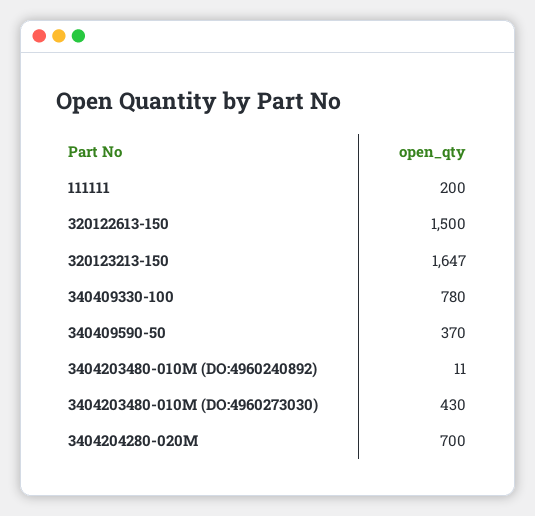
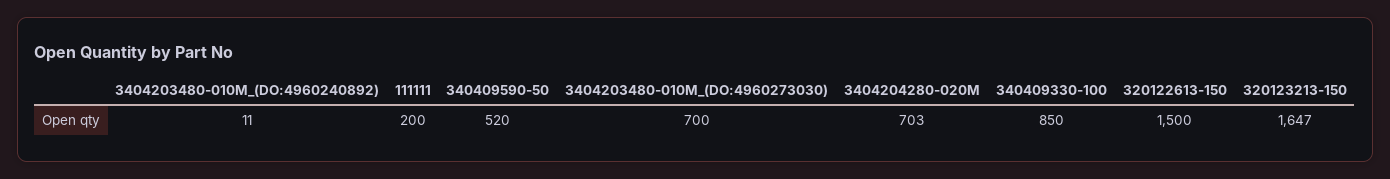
340409330-100: 780 -> 850
340409590-50: 370 -> 520
3404203480-010M (DO:4960273030): 430 -> 700
3404204280-020M: 700 -> 703

